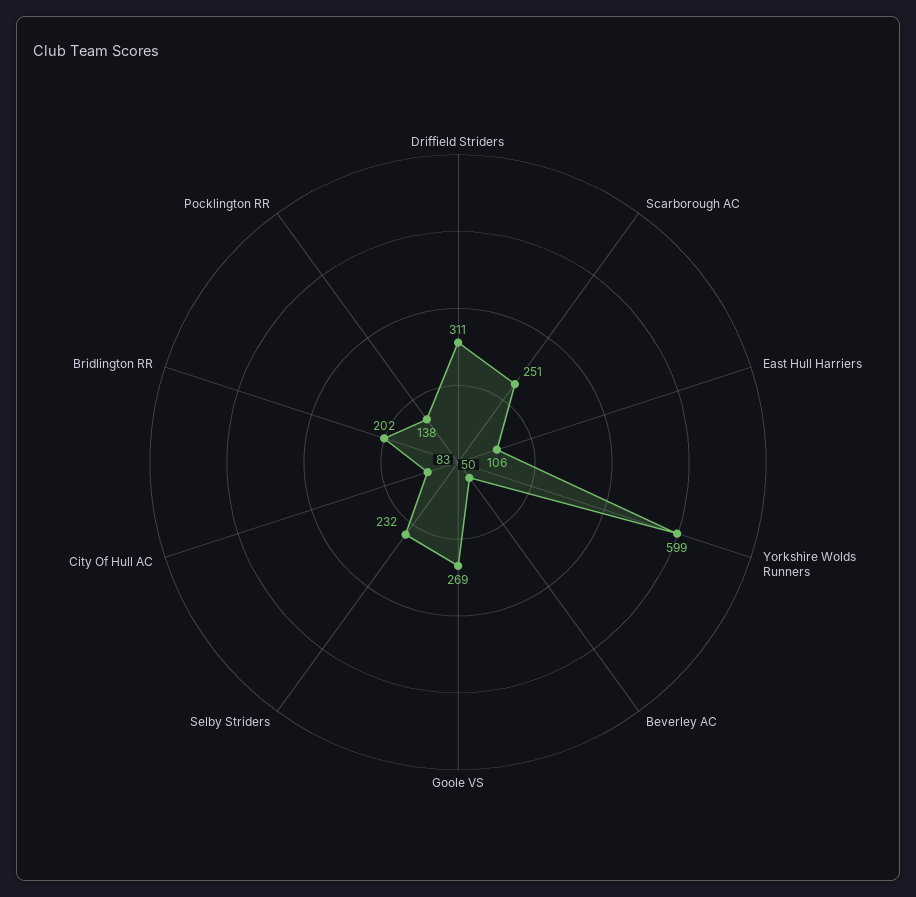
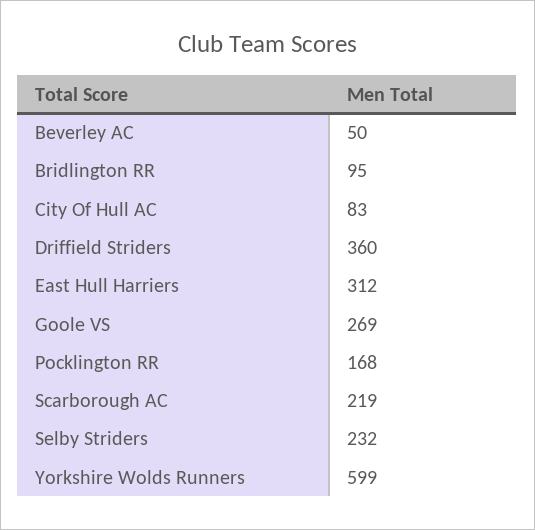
Driffield Striders: 311 -> 360
Scarborough AC: 251 -> 219
East Hull Harriers: 106 -> 312
Bridlington RR: 202 -> 95
Pocklington RR: 138 -> 168

